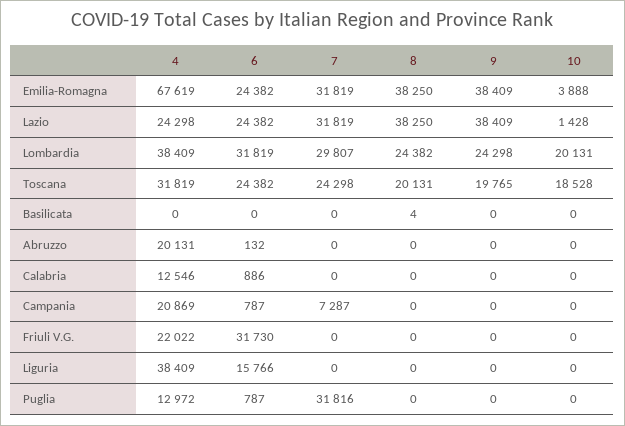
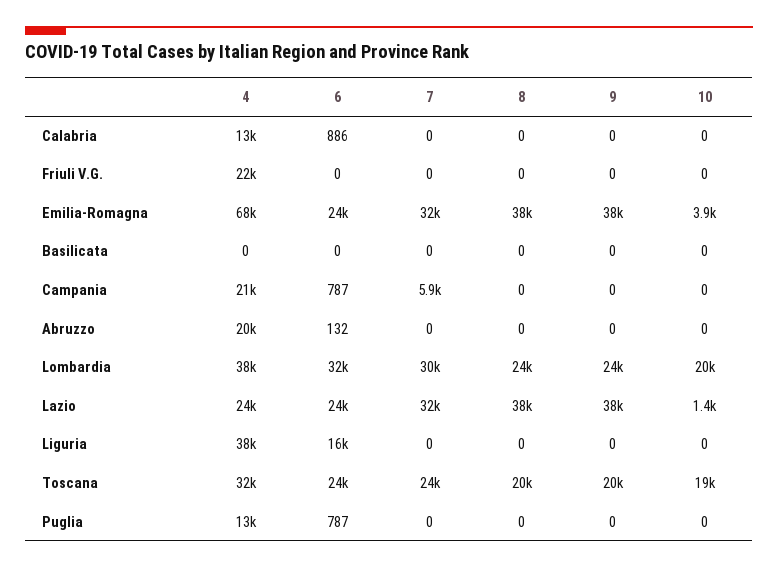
8, Basilicata: 4 -> 0
7, Campania: 7287 -> 5900
6, Friuli V.G.: 31730 -> 0
7, Puglia: 31816 -> 0

